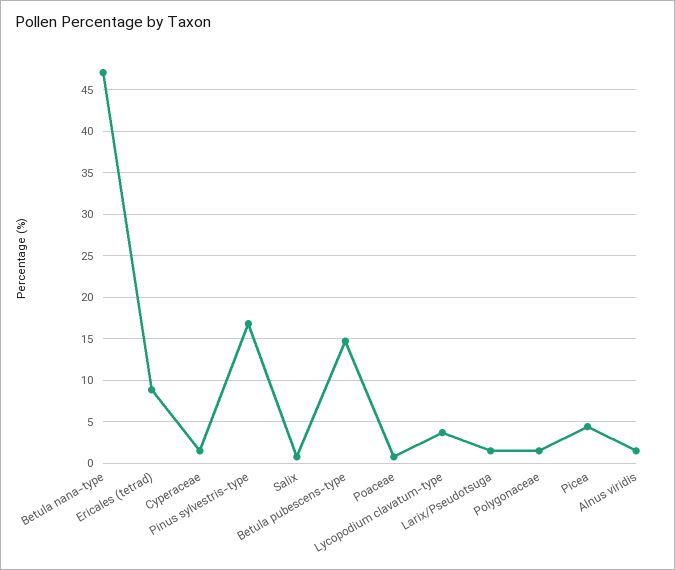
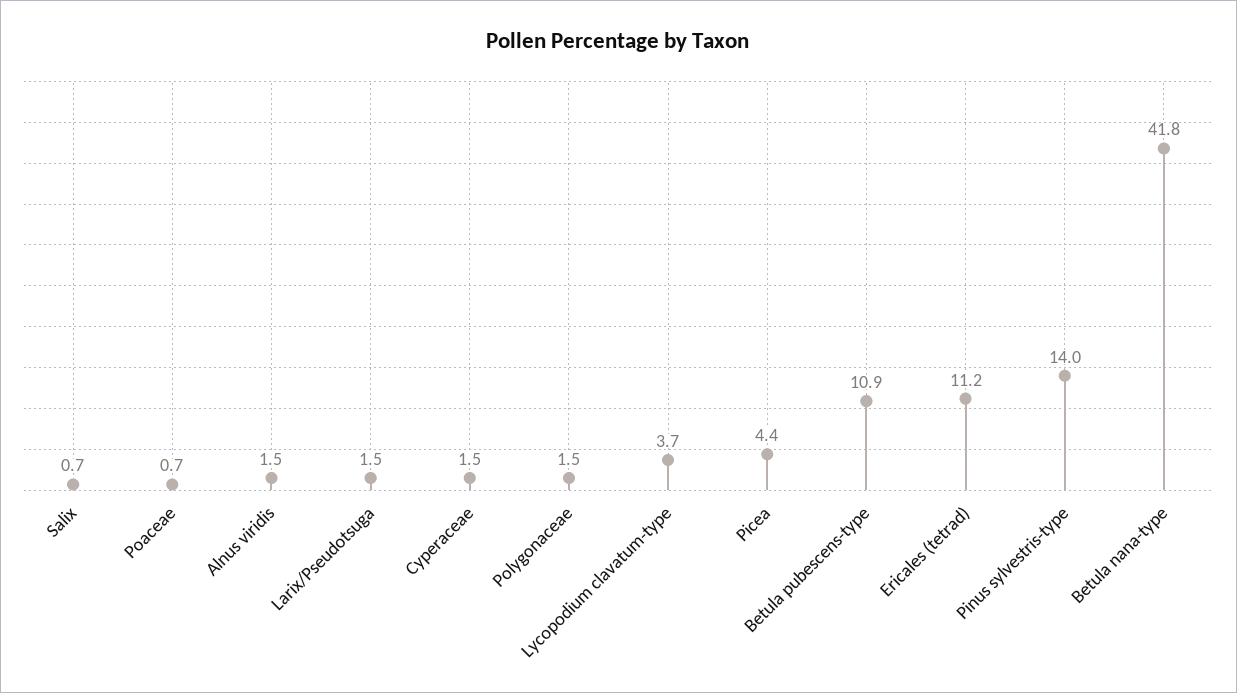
Betula nana-type: 47 -> 41.8
Ericales (tetrad): 9 -> 11.2
Pinus sylvestris-type: 17 -> 14
Betula pubescens-type: 15 -> 10.9

